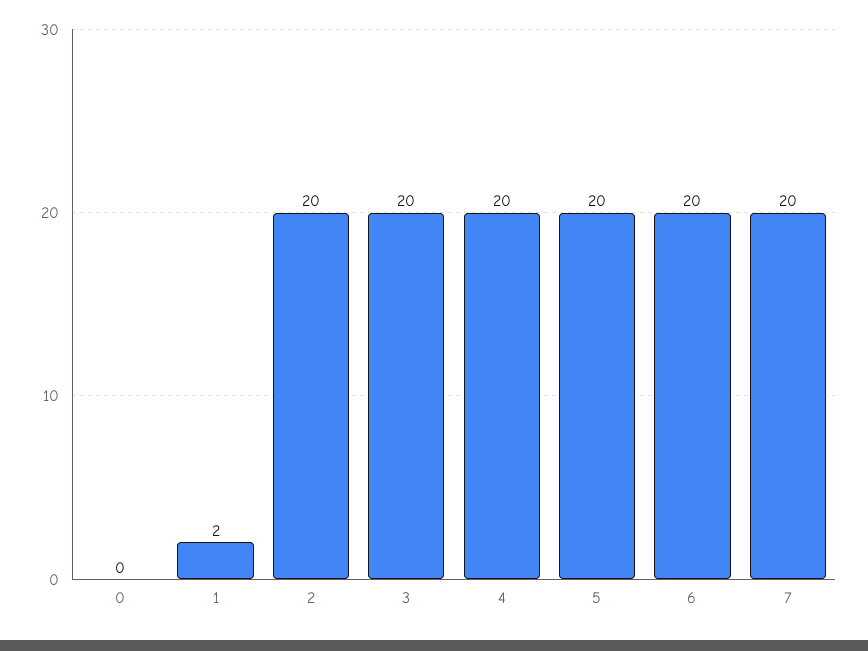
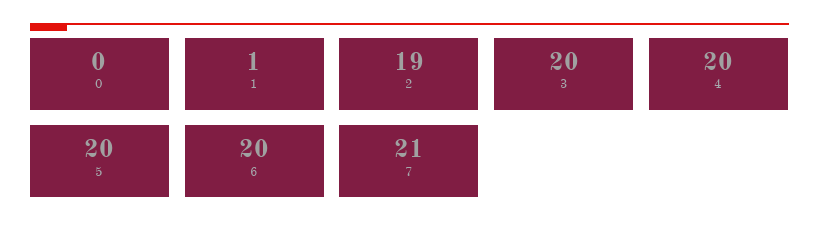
1: 2 -> 1
2: 20 -> 19
7: 20 -> 21

